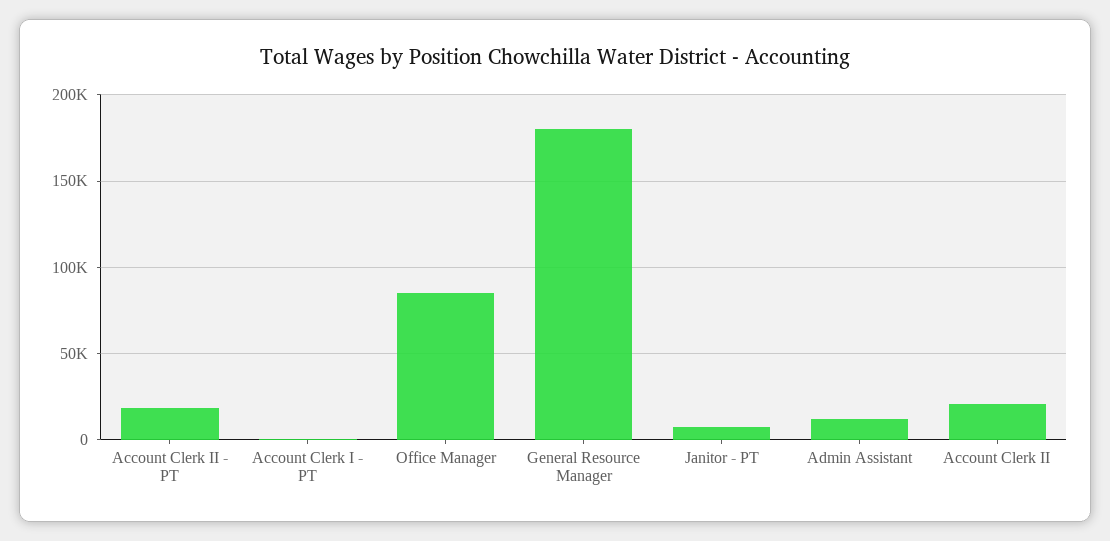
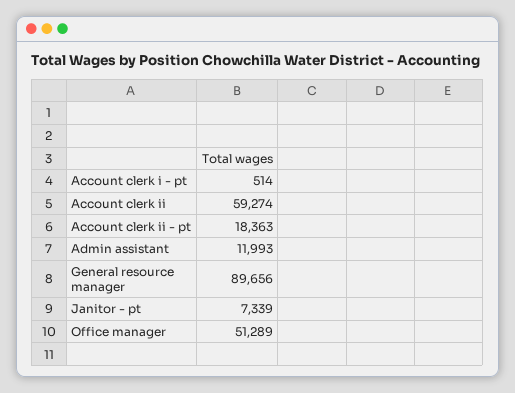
Office Manager: 85000 -> 51289
General Resource Manager: 180000 -> 89656
Account Clerk II: 20000 -> 59274

